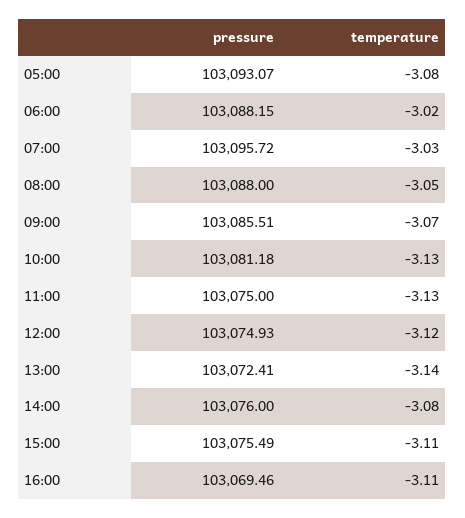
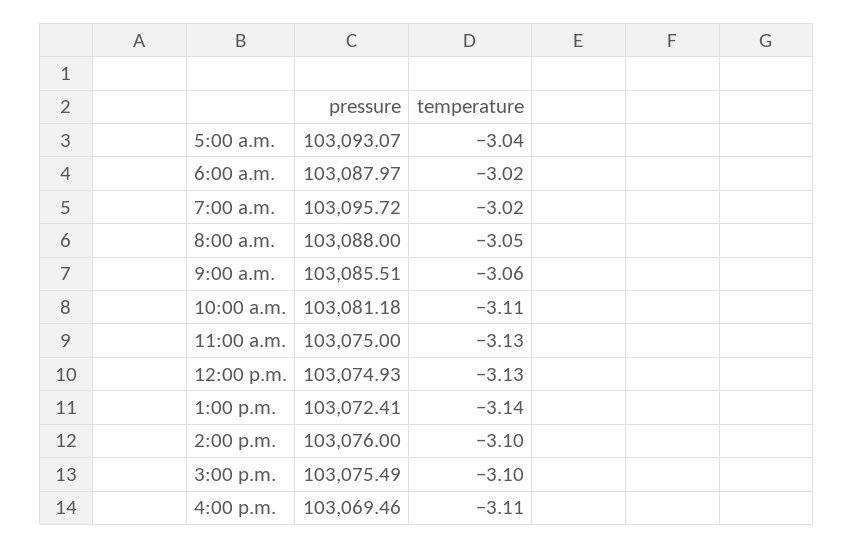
temperature, 05:00: -3.08 -> -3.04
pressure, 06:00: 103088.15 -> 103087.97
temperature, 07:00: -3.03 -> -3.02
temperature, 09:00: -3.07 -> -3.06
temperature, 10:00: -3.13 -> -3.11
temperature, 12:00: -3.12 -> -3.13
temperature, 14:00: -3.08 -> -3.1
temperature, 15:00: -3.11 -> -3.1

